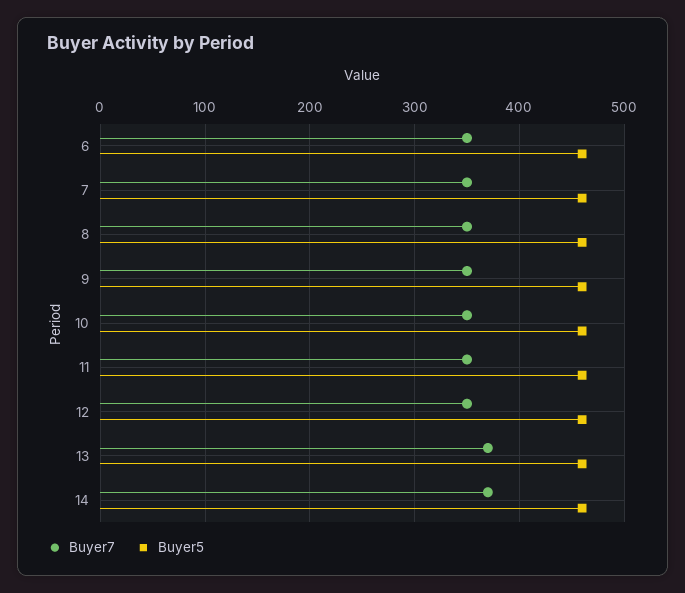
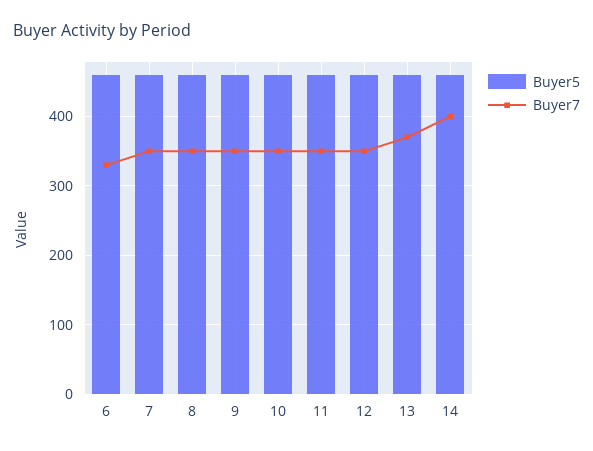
Buyer7, 6: 350 -> 330
Buyer7, 14: 370 -> 400

